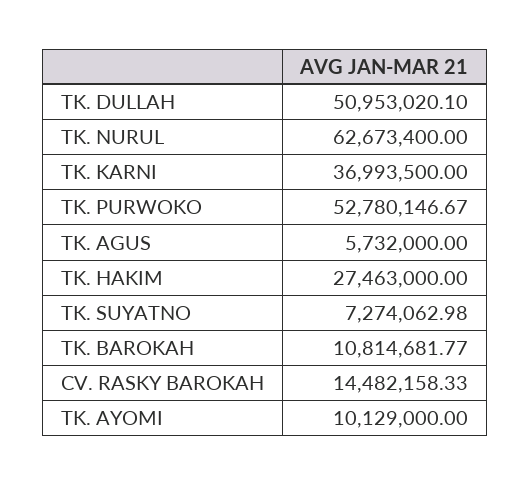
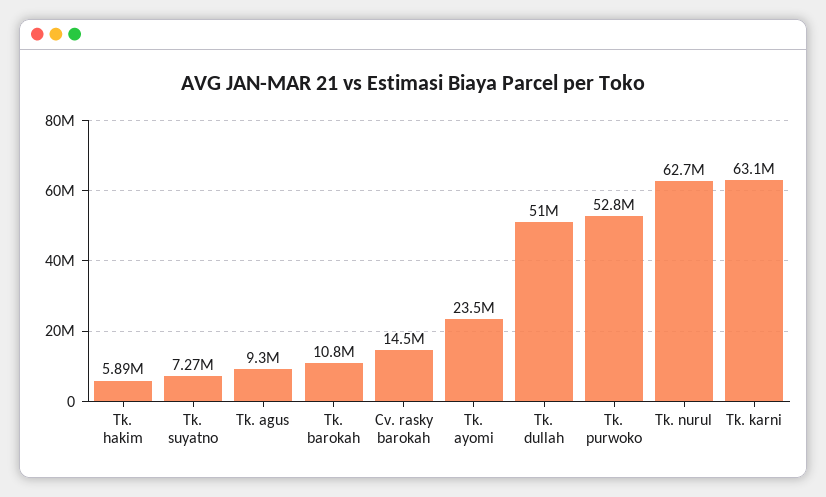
TK. KARNI: 36993500 -> 63100000
TK. AGUS: 5732000 -> 9300000
TK. HAKIM: 27463000 -> 5890000
TK. AYOMI: 10129000 -> 23500000

